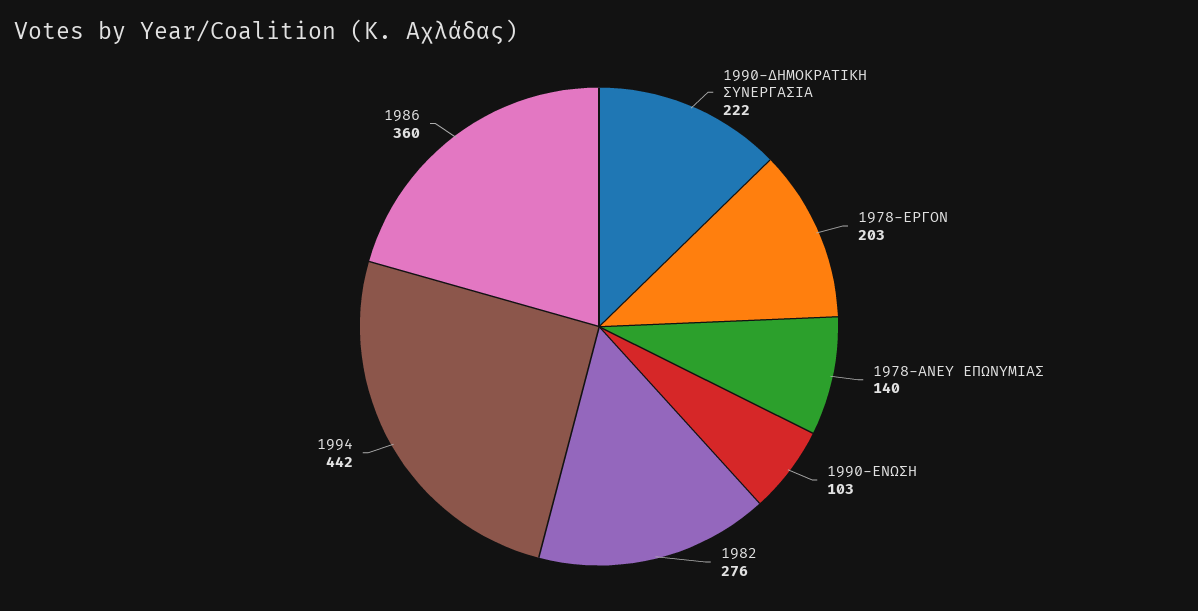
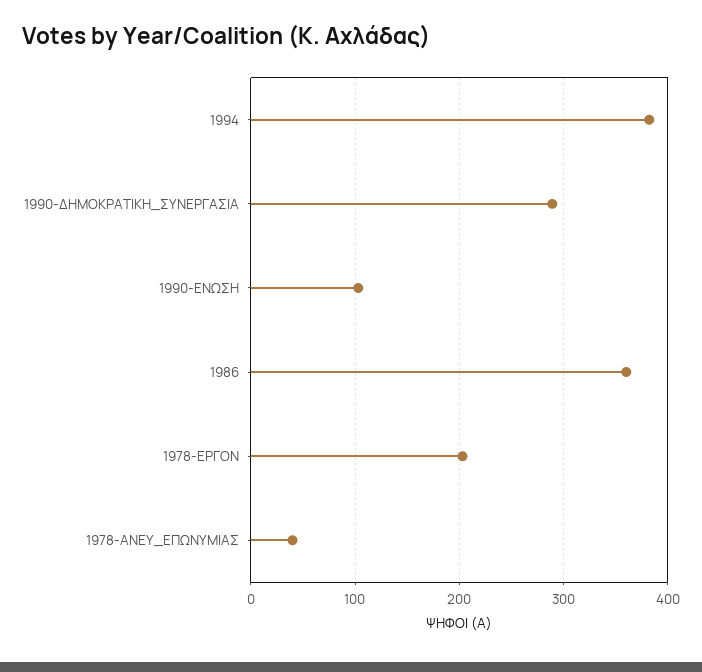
1990-ΔΗΜΟΚΡΑΤΙΚΗ ΣΥΝΕΡΓΑΣΙΑ: 222 -> 290
1978-ΑΝΕΥ ΕΠΩΝΥΜΙΑΣ: 140 -> 40
1982: 276 -> none
1994: 442 -> 380

